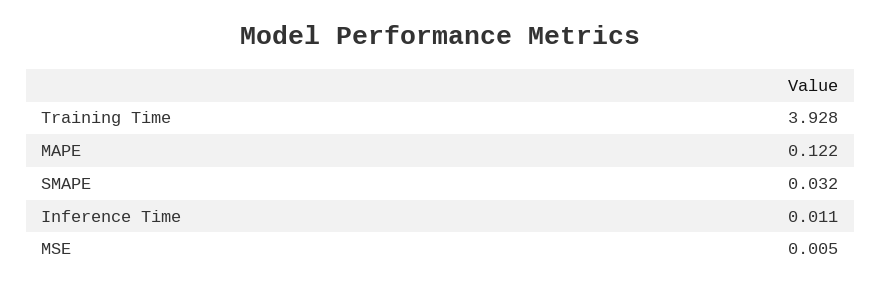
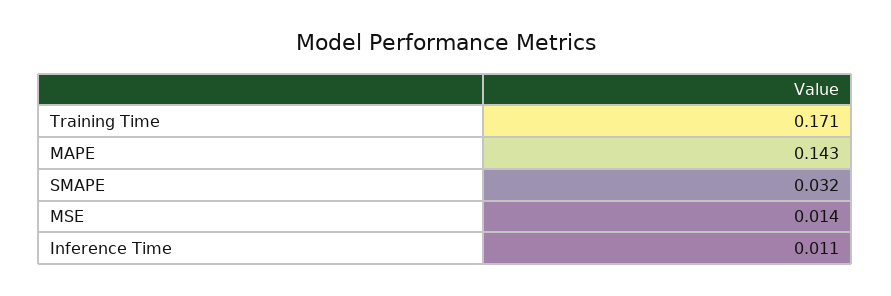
Training Time: 3.928 -> 0.171
MAPE: 0.122 -> 0.143
MSE: 0.005 -> 0.014

